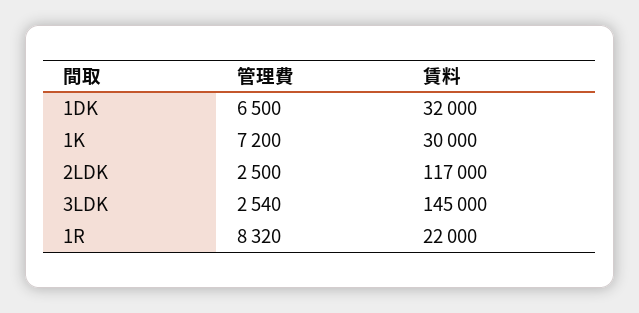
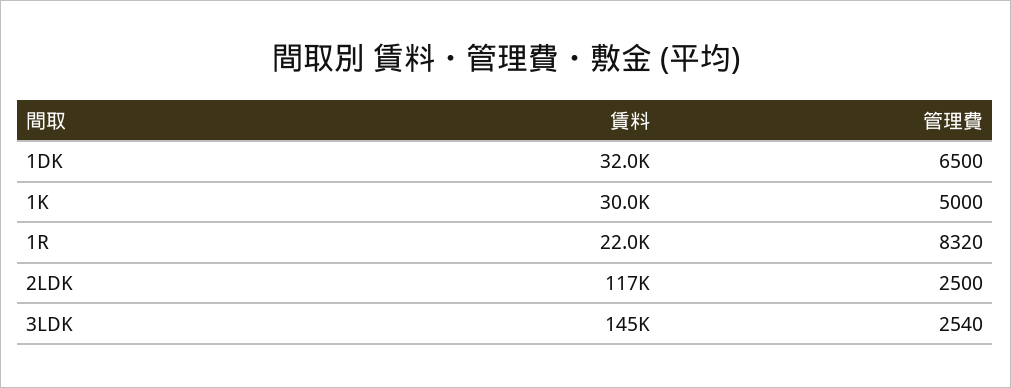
管理費, 1K: 7200 -> 5000

